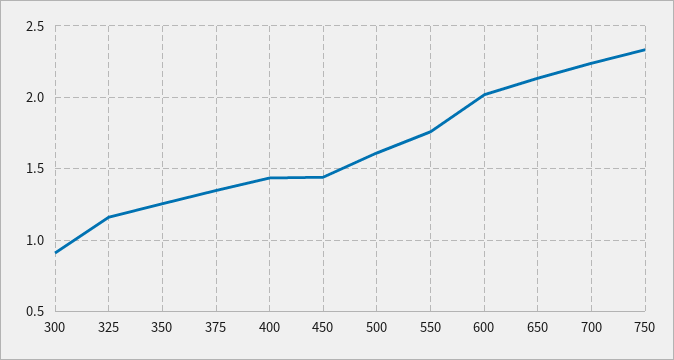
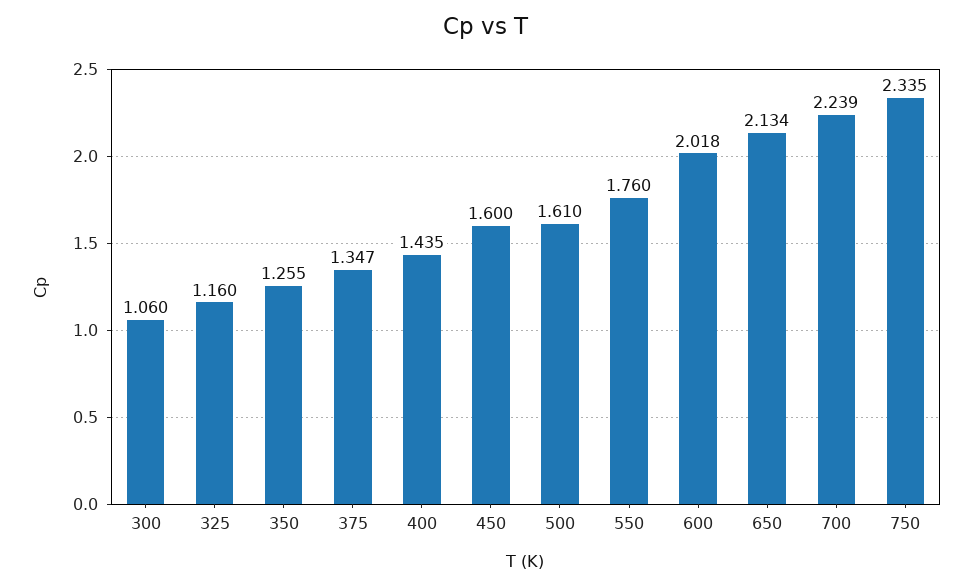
300: 0.9 -> 1.06
450: 1.45 -> 1.6

